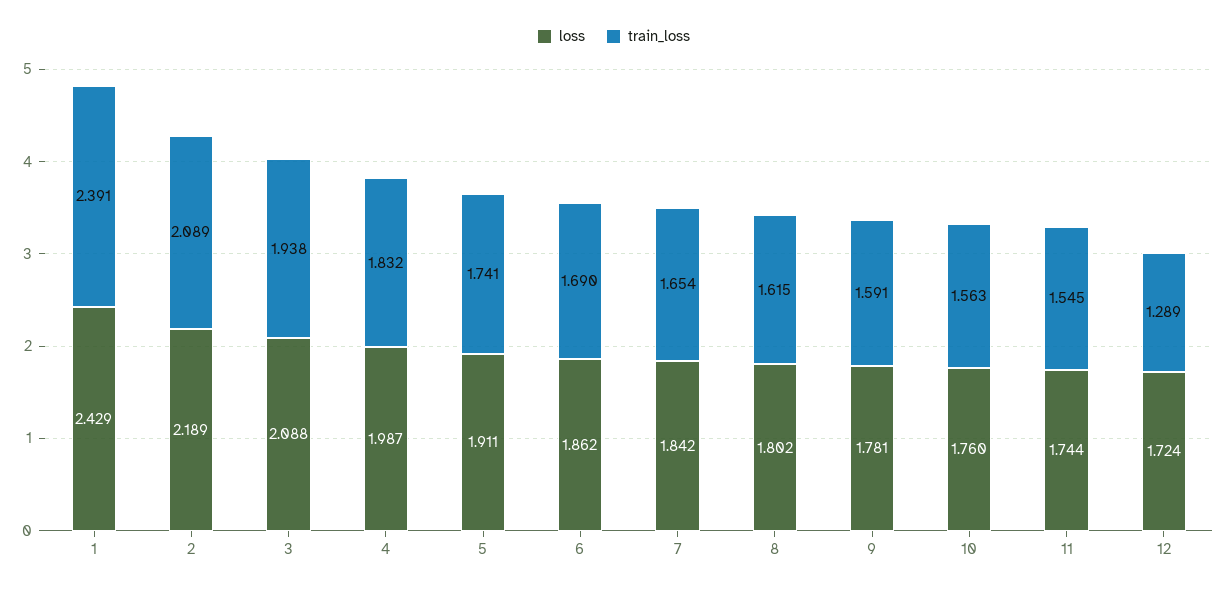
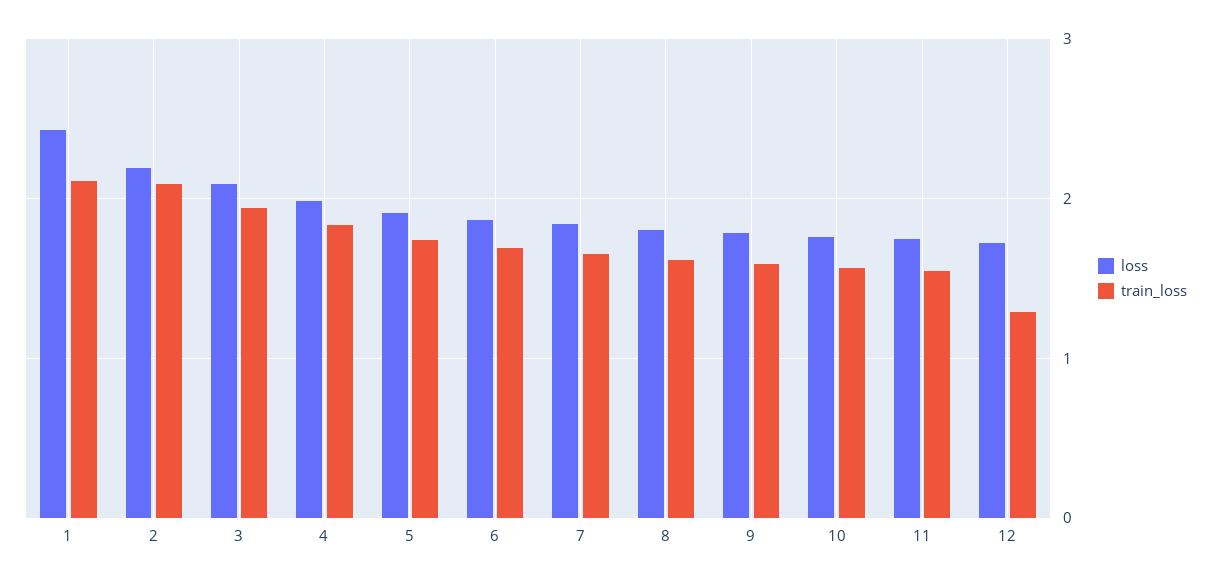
train_loss, 1: 2.391 -> 2.1

